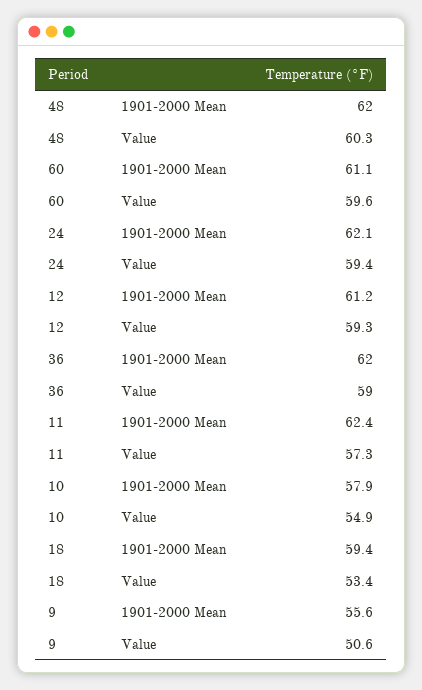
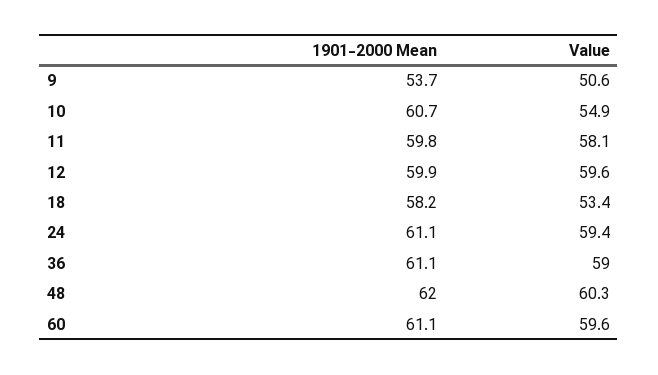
24, 1901-2000 Mean: 62.1 -> 61.1
12, 1901-2000 Mean: 61.2 -> 59.9
12, Value: 59.3 -> 59.6
36, 1901-2000 Mean: 62 -> 61.1
11, 1901-2000 Mean: 62.4 -> 59.8
11, Value: 57.3 -> 58.1
10, 1901-2000 Mean: 57.9 -> 60.7
18, 1901-2000 Mean: 59.4 -> 58.2
9, 1901-2000 Mean: 55.6 -> 53.7

